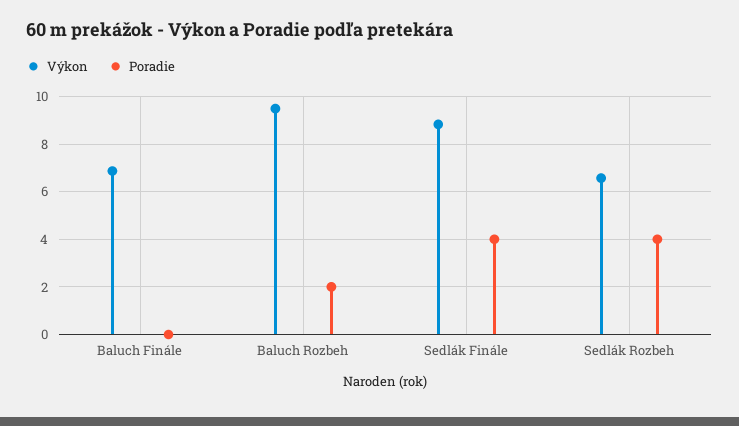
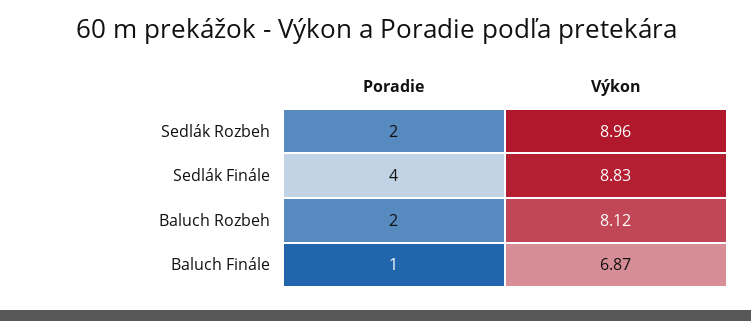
Poradie, Baluch Finále: 0 -> 1
Výkon, Baluch Rozbeh: 9.5 -> 8.12
Výkon, Sedlák Rozbeh: 6.5 -> 8.96
Poradie, Sedlák Rozbeh: 4 -> 2

